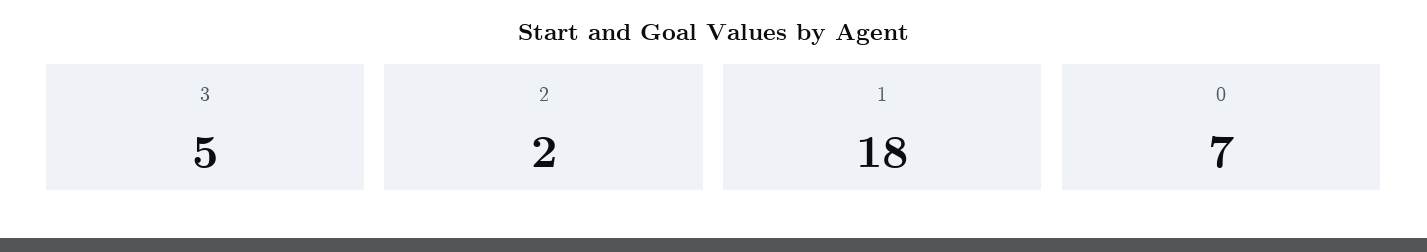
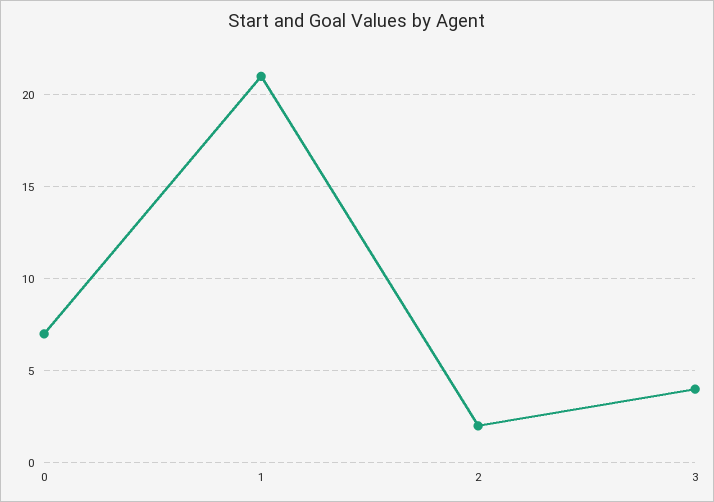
3: 5 -> 4
1: 18 -> 21

